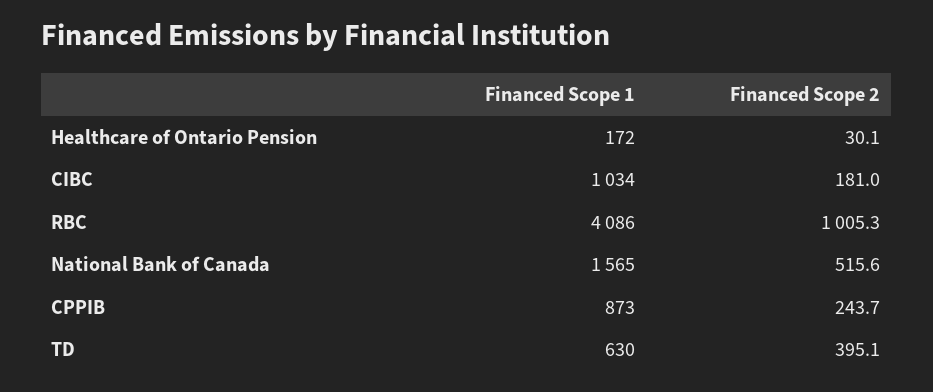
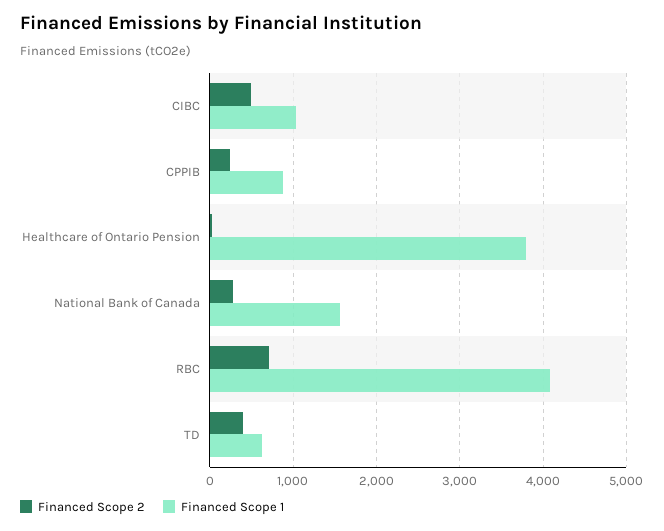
Financed Scope 1, Healthcare of Ontario Pension: 172 -> 3800
Financed Scope 2, CIBC: 181 -> 500
Financed Scope 2, RBC: 1005.3 -> 700
Financed Scope 2, National Bank of Canada: 515.6 -> 300

